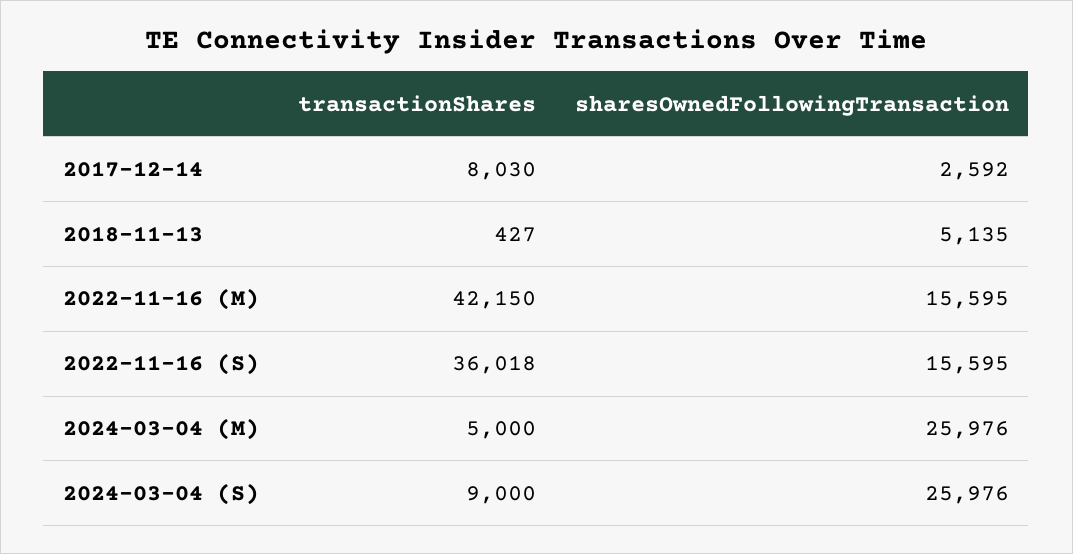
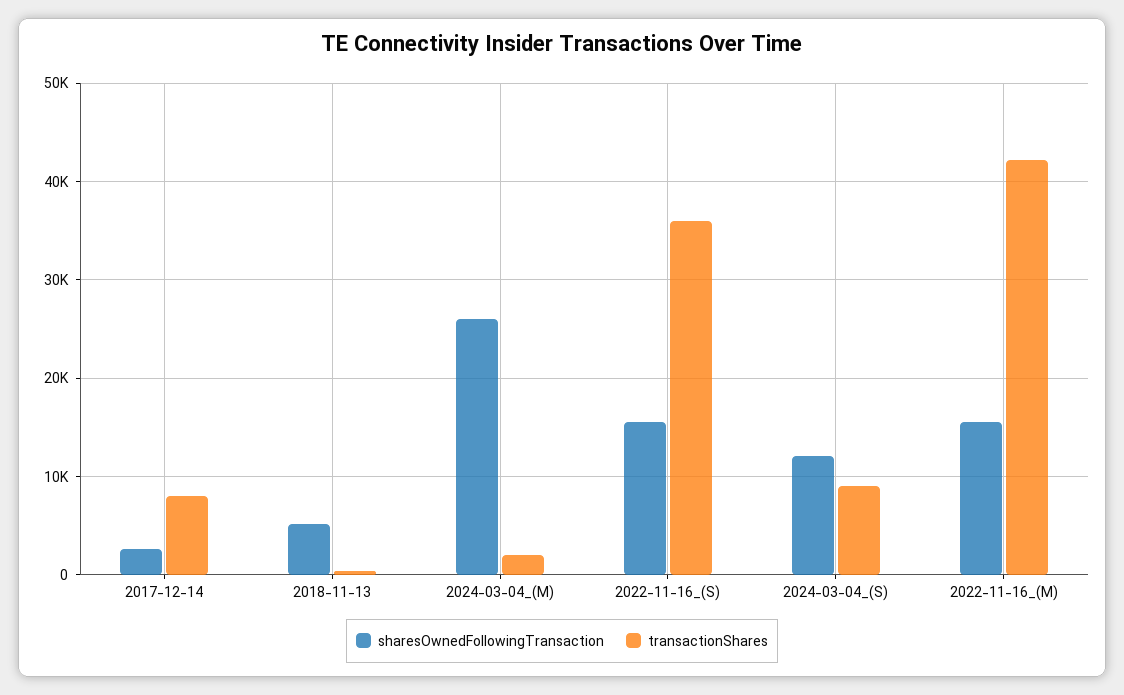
transactionShares, 2024-03-04 (M): 5000 -> 2000
sharesOwnedFollowingTransaction, 2024-03-04 (S): 25976 -> 12000

